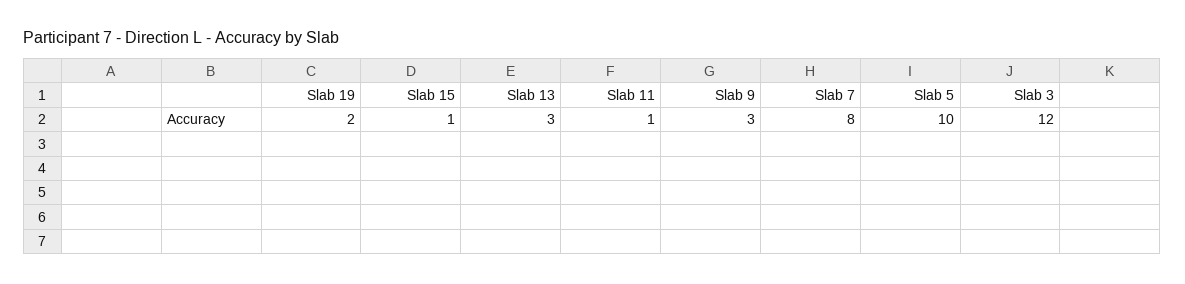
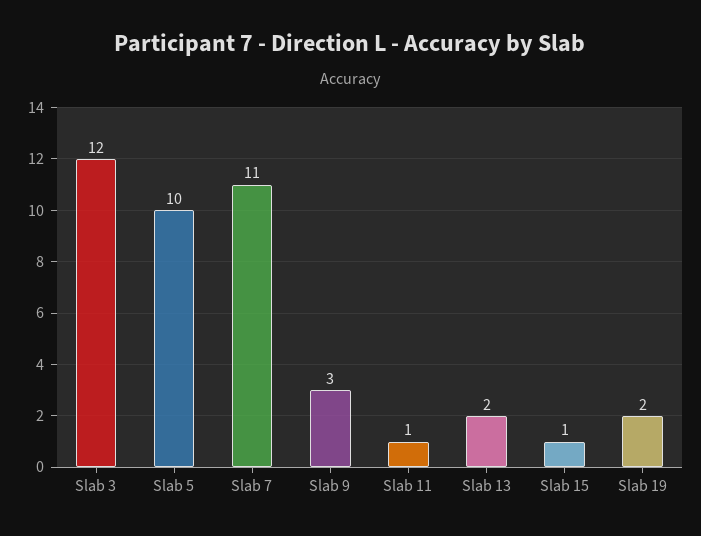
Slab 13: 3 -> 2
Slab 7: 8 -> 11

